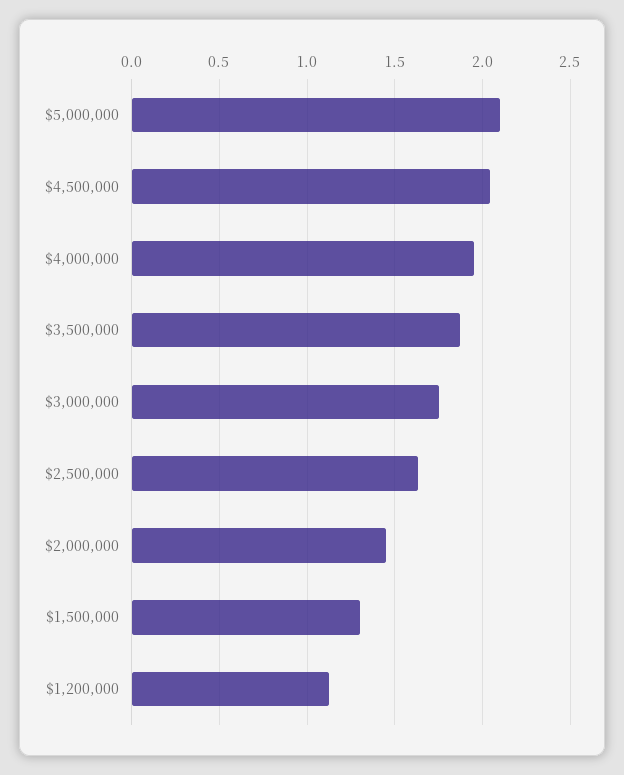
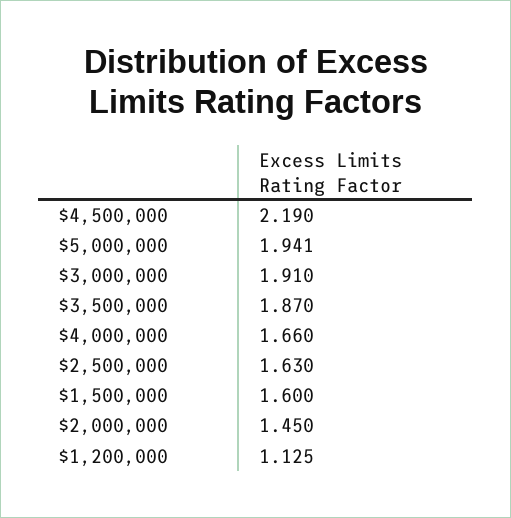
$5,000,000: 2.1 -> 1.941
$4,500,000: 2.05 -> 2.19
$4,000,000: 1.95 -> 1.66
$3,000,000: 1.75 -> 1.91
$1,500,000: 1.3 -> 1.6

